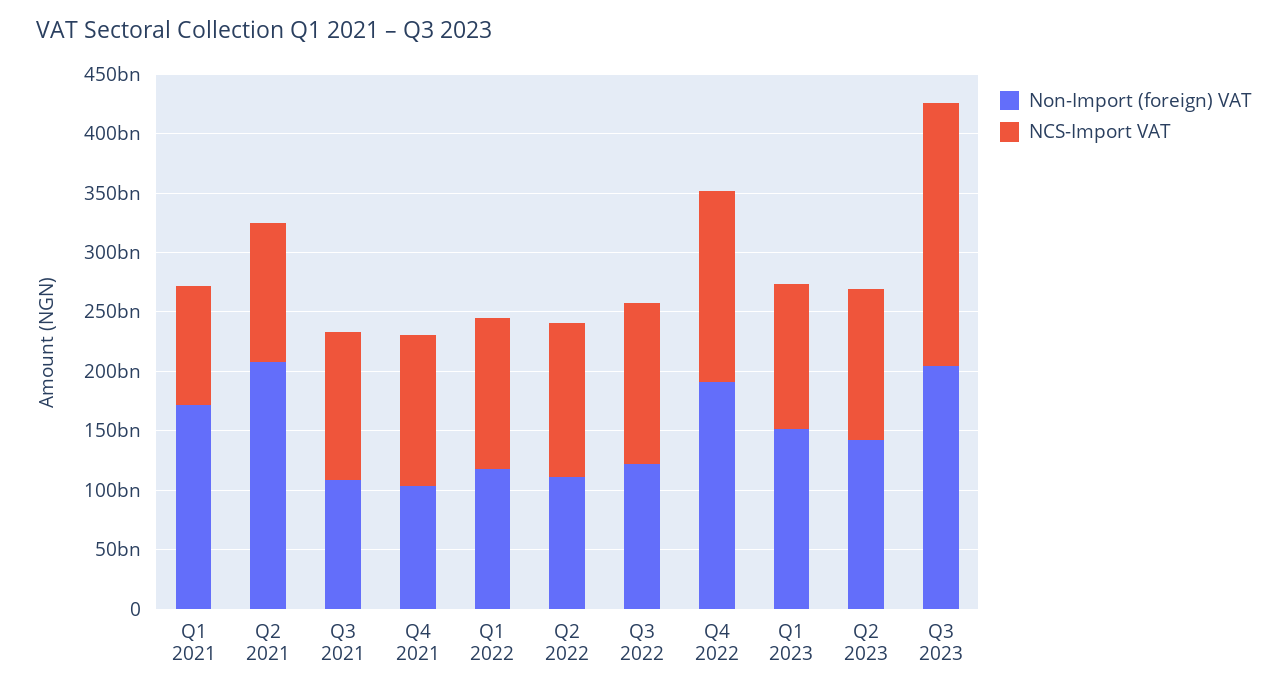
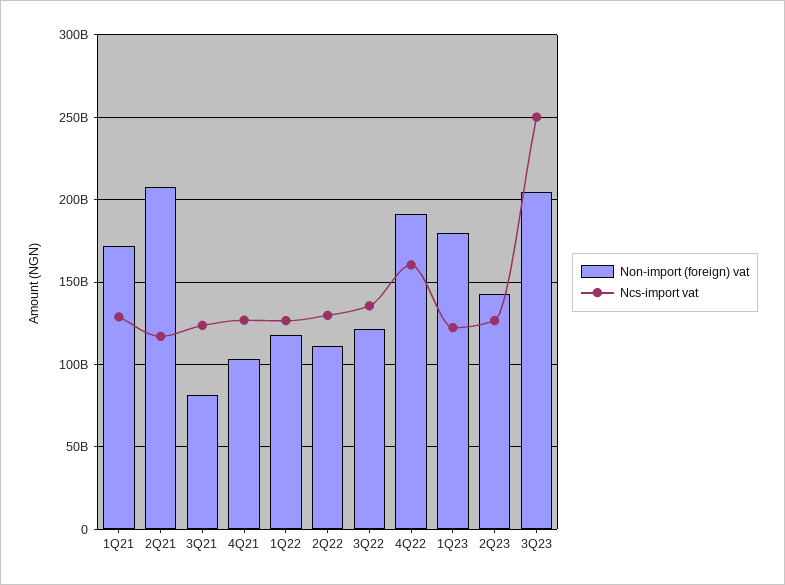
NCS-Import VAT, Q1 2021: 100000000000 -> 130000000000
Non-Import (foreign) VAT, Q3 2021: 110000000000 -> 80000000000
Non-Import (foreign) VAT, Q1 2023: 150000000000 -> 180000000000
NCS-Import VAT, Q3 2023: 220000000000 -> 250000000000

